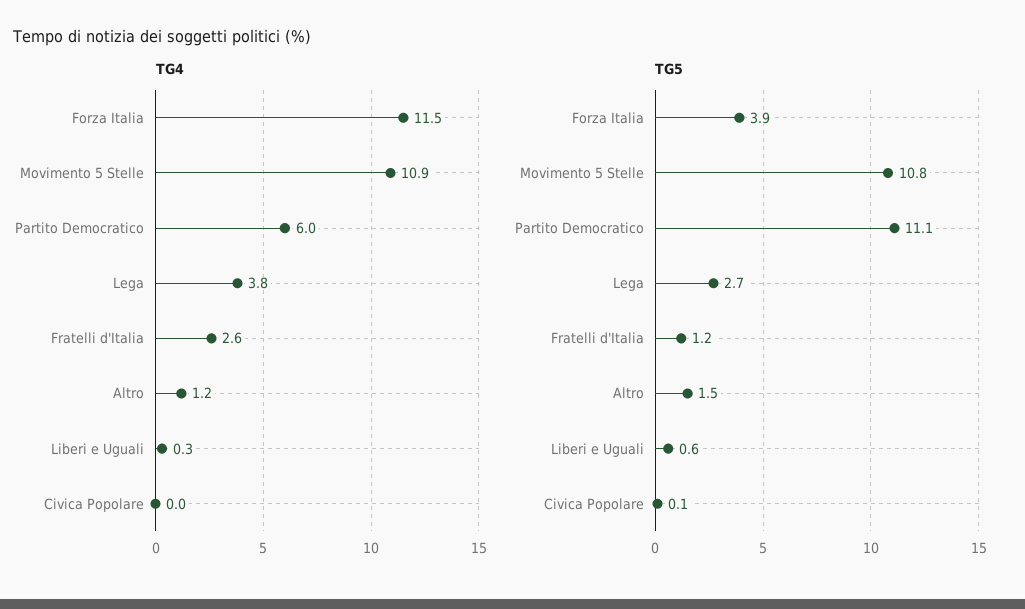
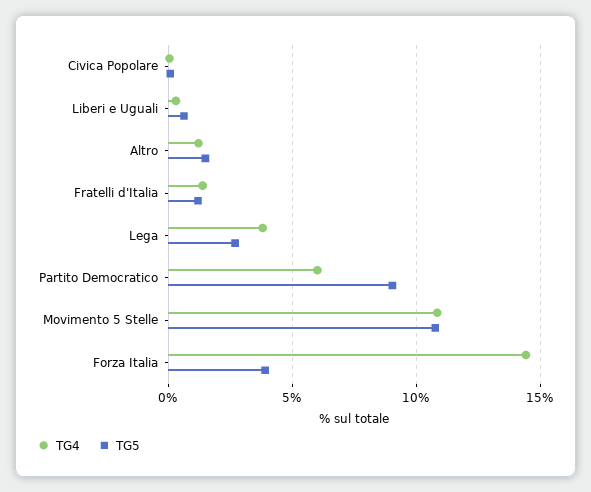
TG4, Forza Italia: 11.5 -> 14.5
TG4, Fratelli d'Italia: 2.6 -> 1.5
TG5, Partito Democratico: 11.1 -> 9

